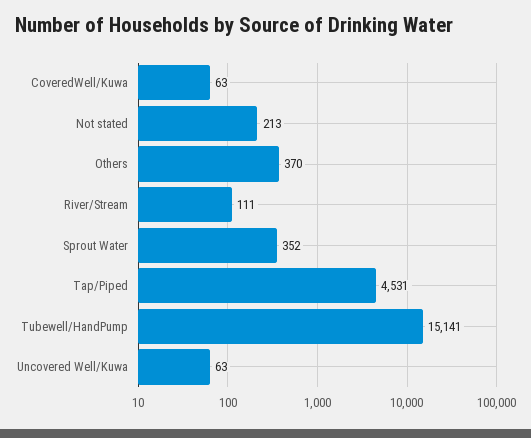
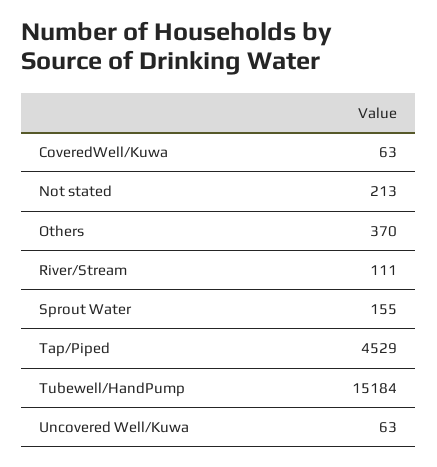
Sprout Water: 352 -> 155
Tap/Piped: 4531 -> 4529
Tubewell/HandPump: 15141 -> 15184

